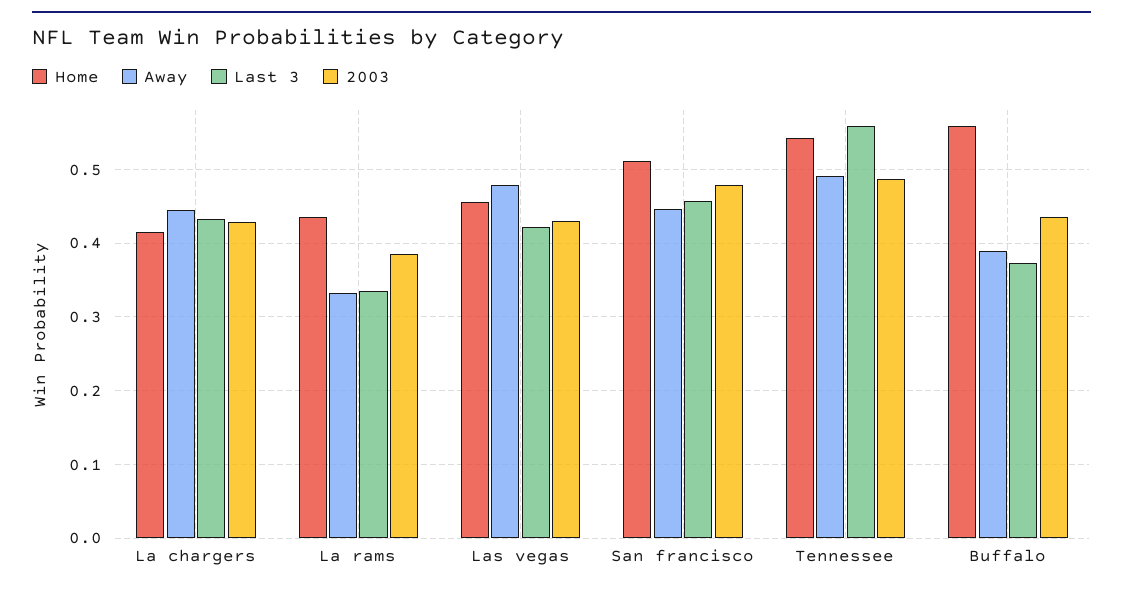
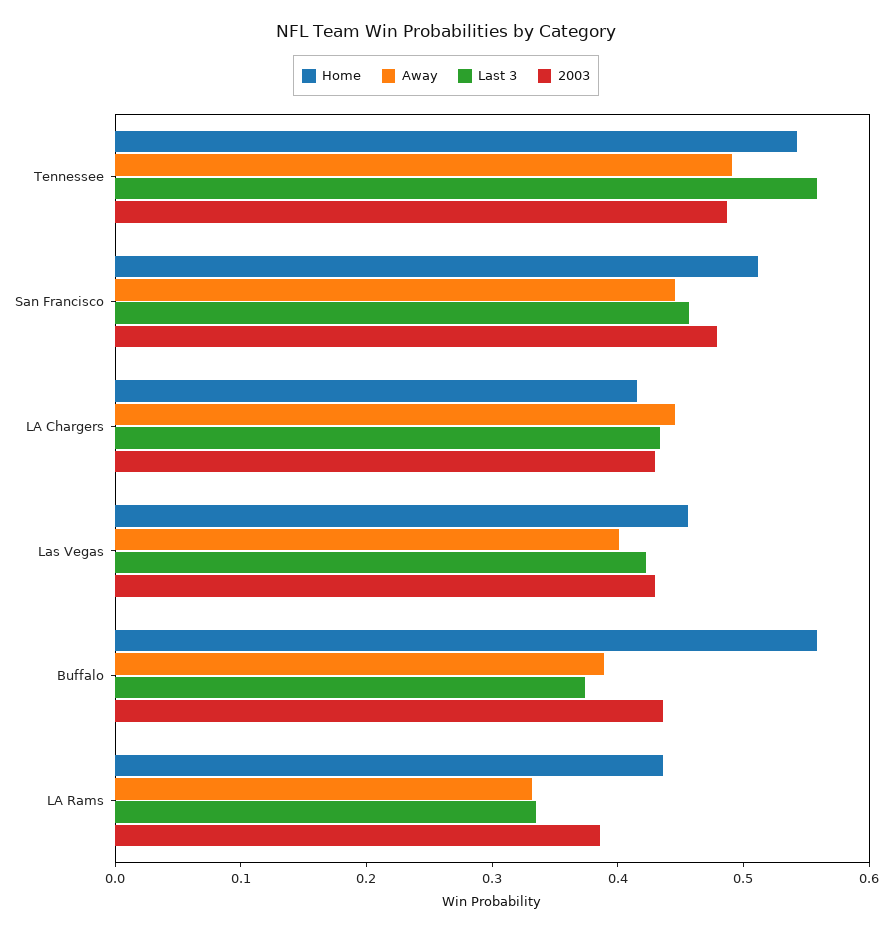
Away, Las vegas: 0.48 -> 0.4

